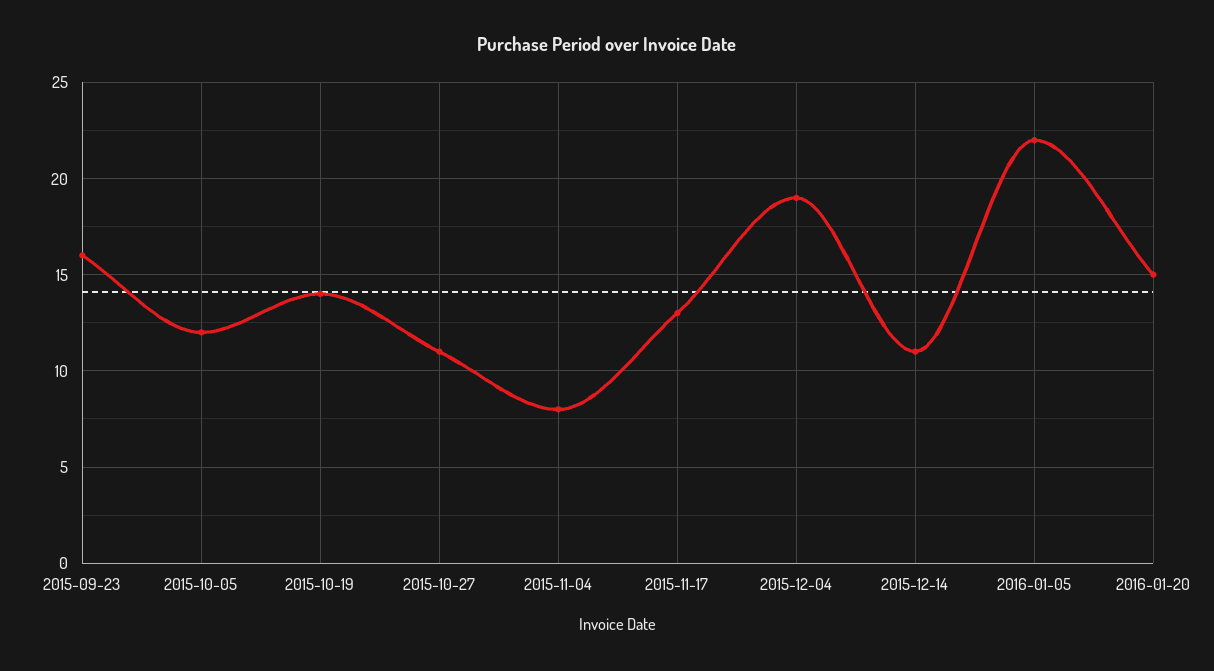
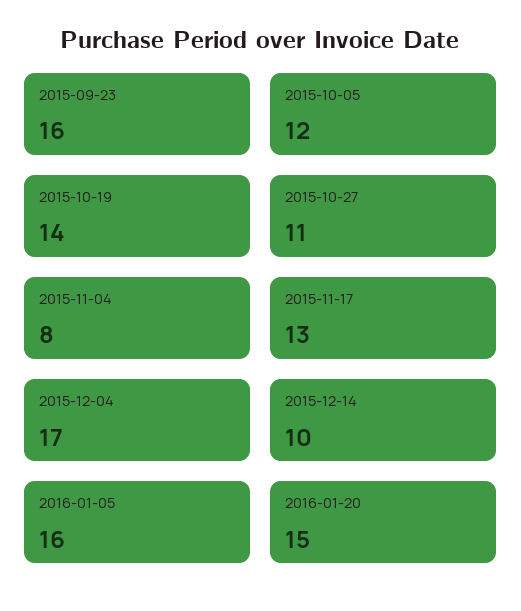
2015-12-04: 19 -> 17
2015-12-14: 11 -> 10
2016-01-05: 22 -> 16

